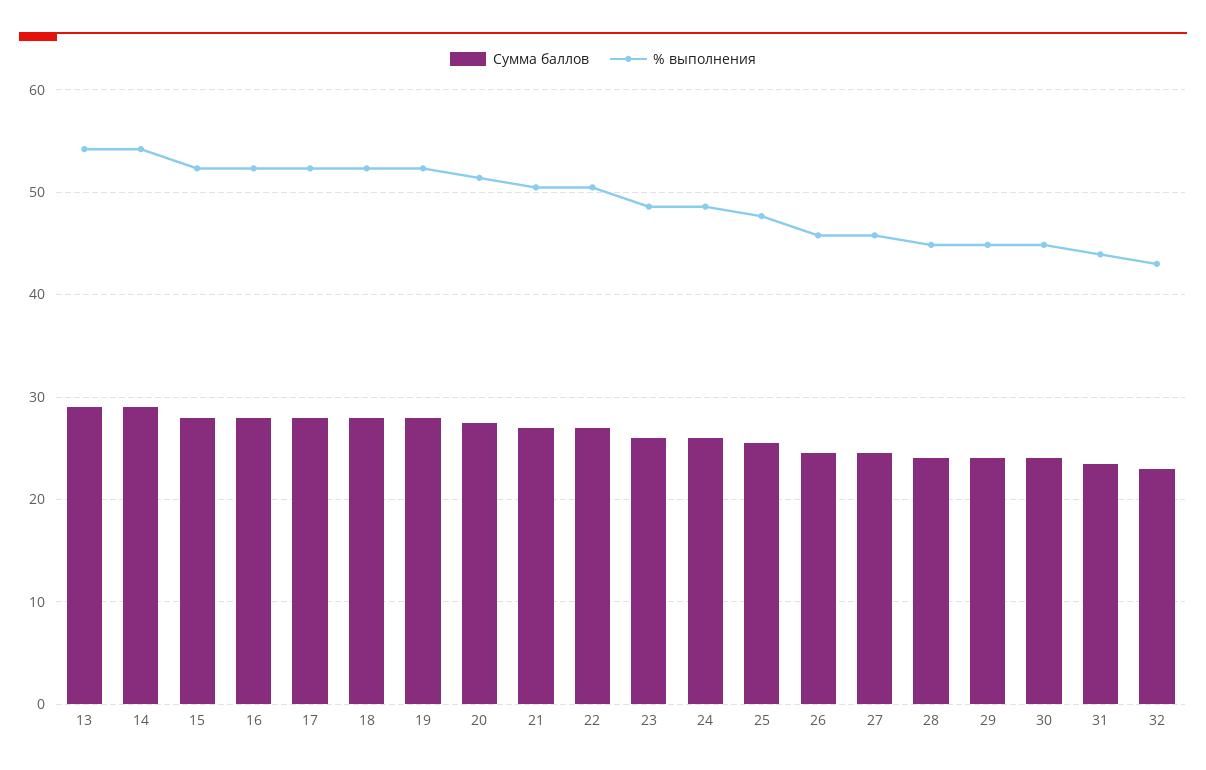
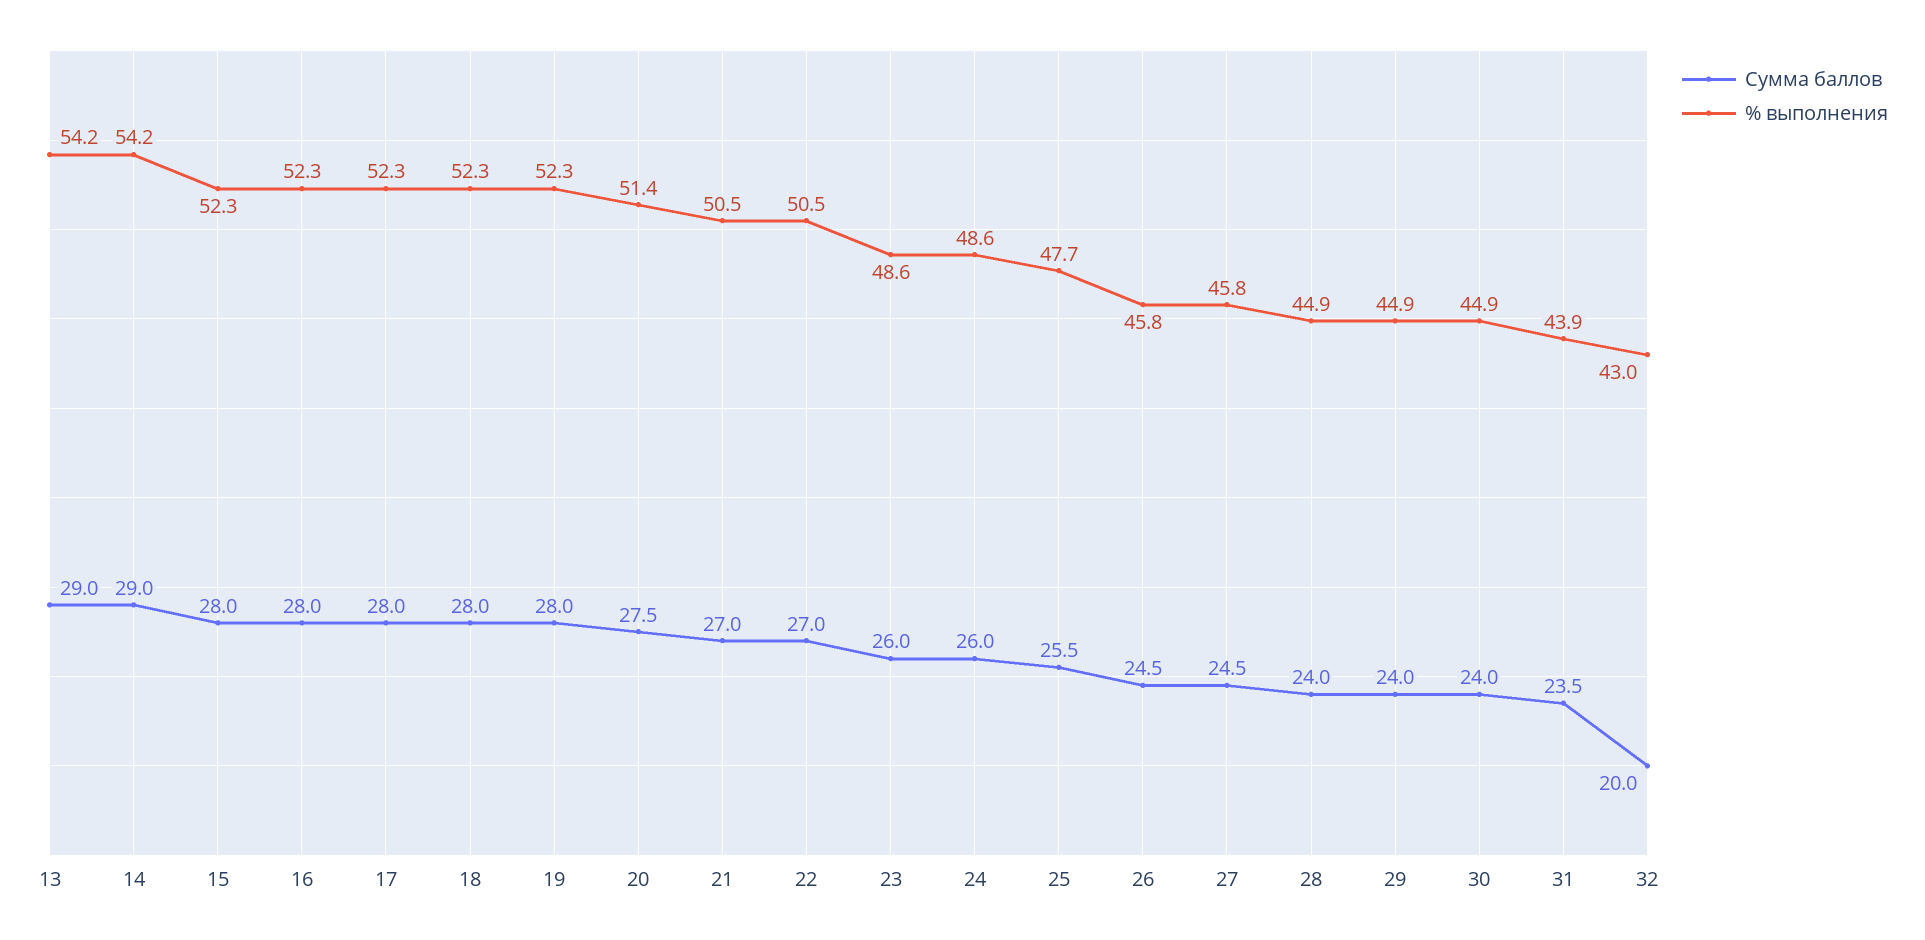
Сумма баллов, 32: 23 -> 20

